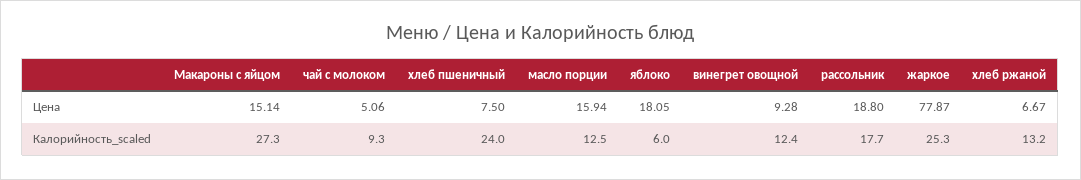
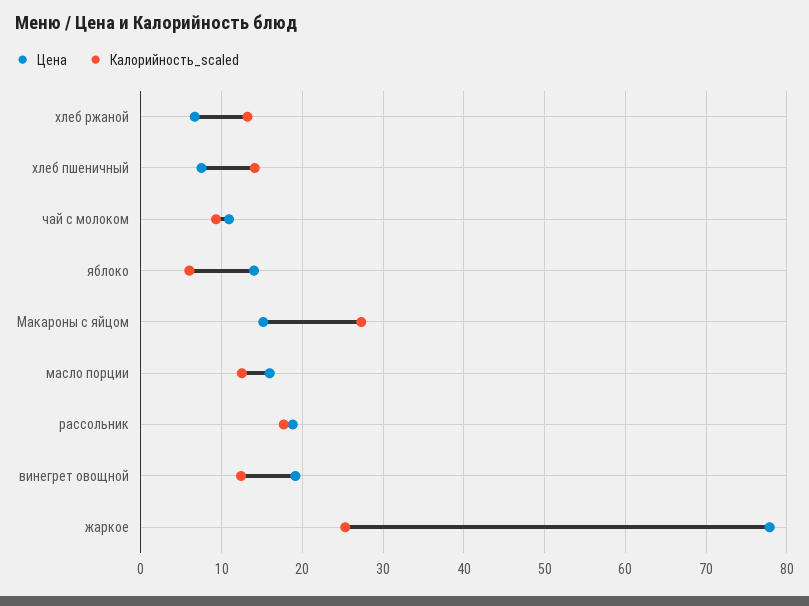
Цена, чай с молоком: 5.06 -> 11
Цена, яблоко: 18.05 -> 14
Цена, винегрет овощной: 9.28 -> 19
Калорийность_scaled, хлеб пшеничный: 24 -> 14

